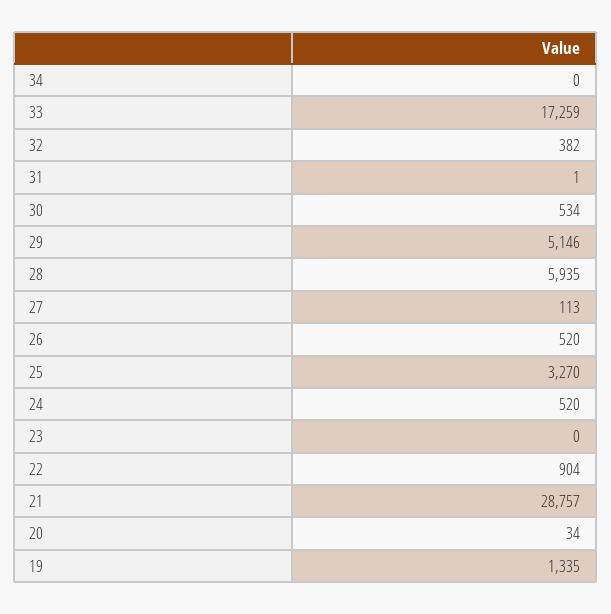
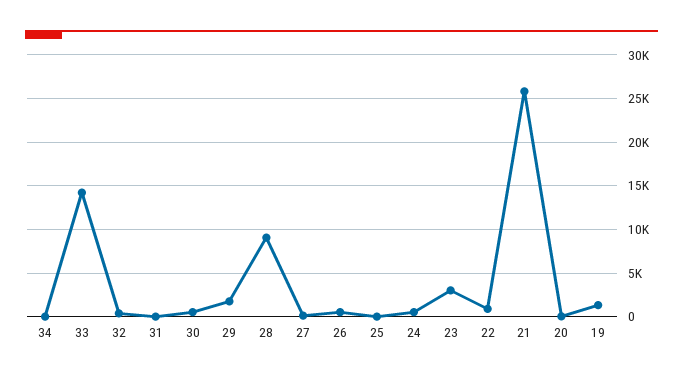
33: 17259 -> 14000
29: 5146 -> 2000
28: 5935 -> 9000
25: 3270 -> 0
23: 0 -> 3000
21: 28757 -> 26000

